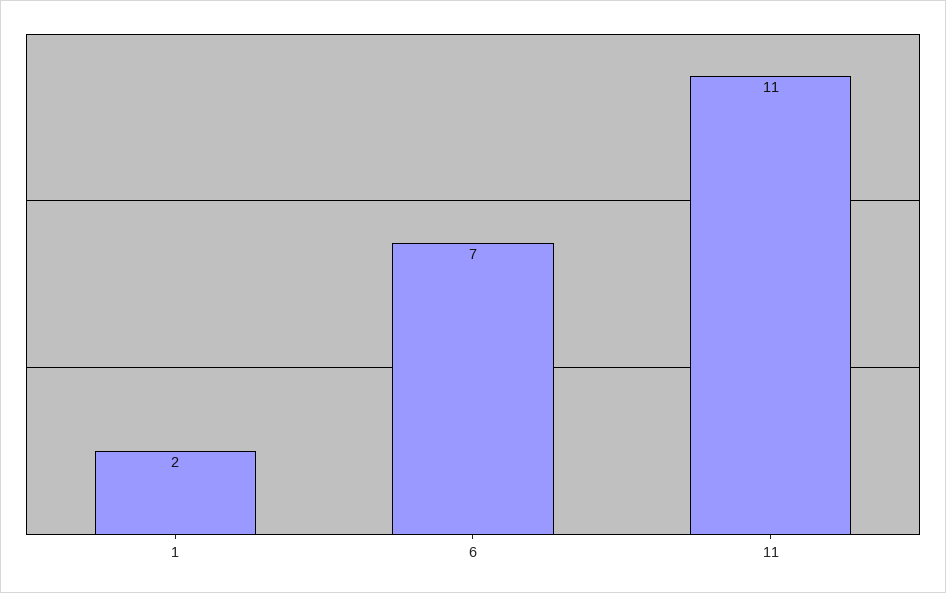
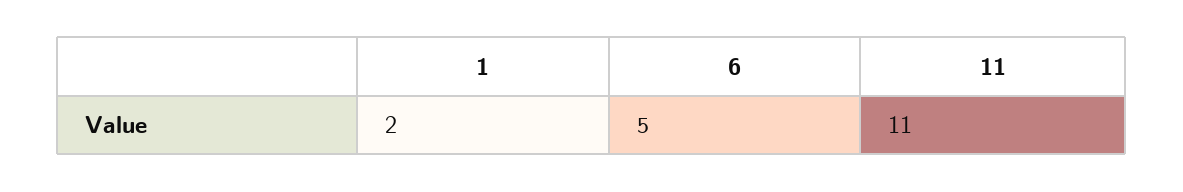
6: 7 -> 5

